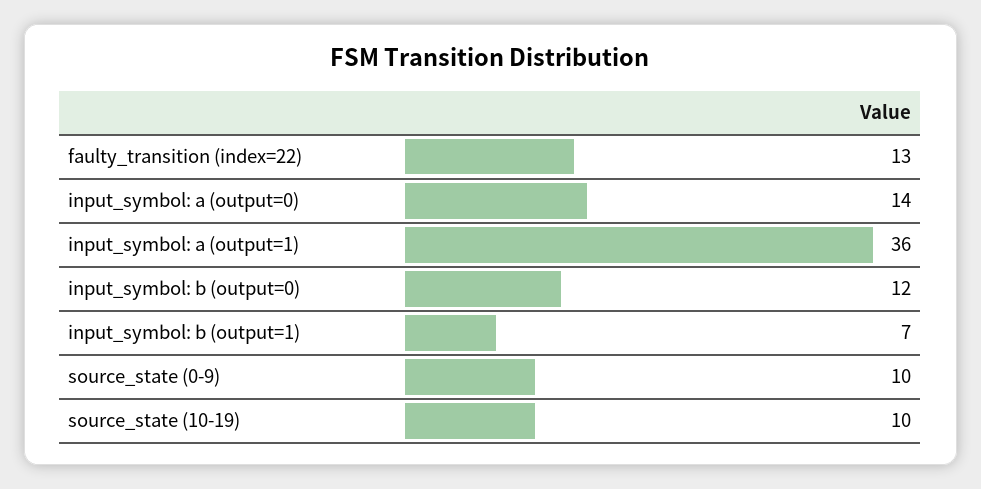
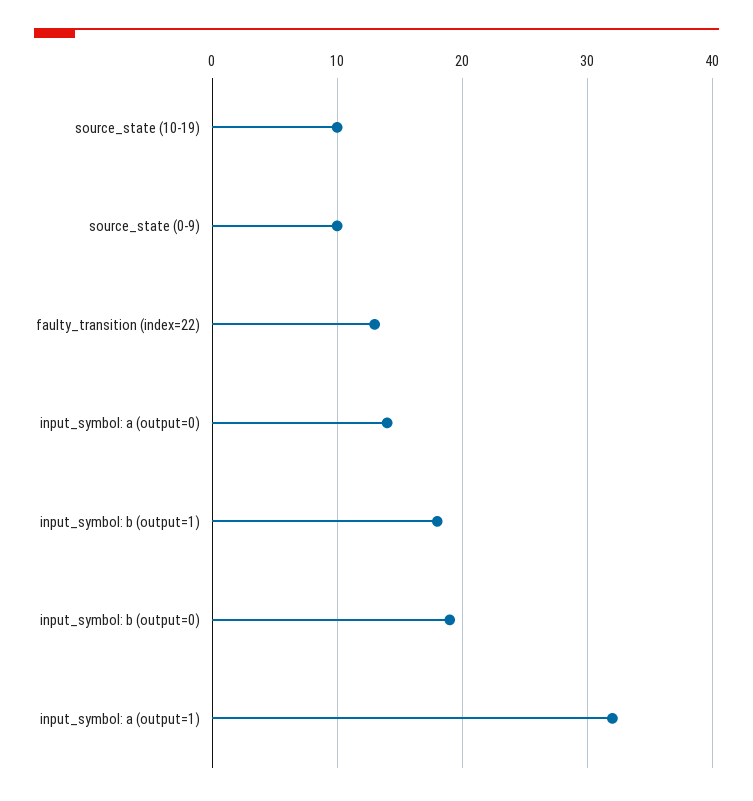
input_symbol: a (output=1): 36 -> 32
input_symbol: b (output=0): 12 -> 19
input_symbol: b (output=1): 7 -> 18

